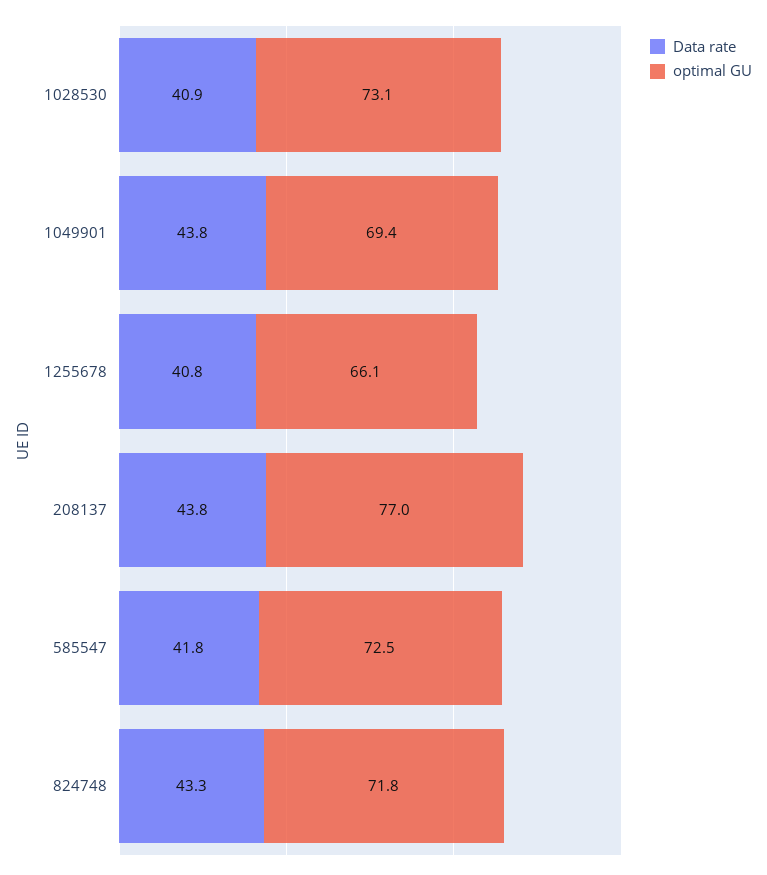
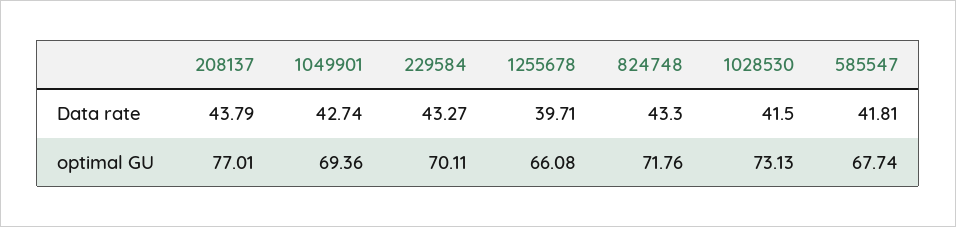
Data rate, 1028530: 40.9 -> 41.5
Data rate, 1049901: 43.8 -> 42.74
Data rate, 1255678: 40.8 -> 39.71
optimal GU, 585547: 72.5 -> 67.74
Data rate, 229584: none -> 43.27
optimal GU, 229584: none -> 70.11

